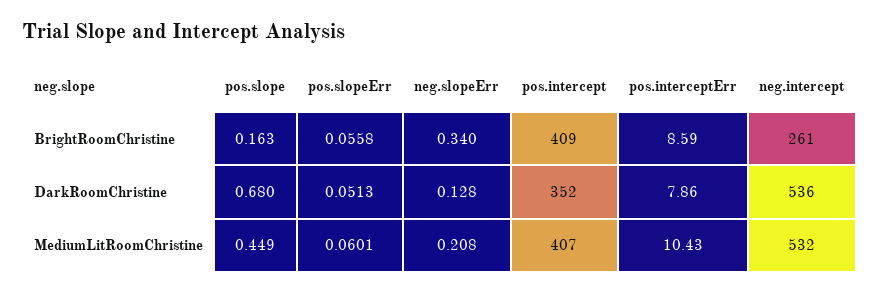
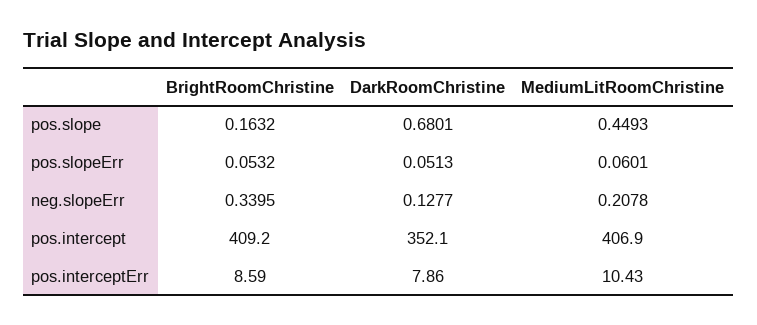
pos.slopeErr, BrightRoomChristine: 0.0558 -> 0.0532
neg.intercept, BrightRoomChristine: 261 -> none
neg.intercept, DarkRoomChristine: 536 -> none
neg.intercept, MediumLitRoomChristine: 532 -> none

